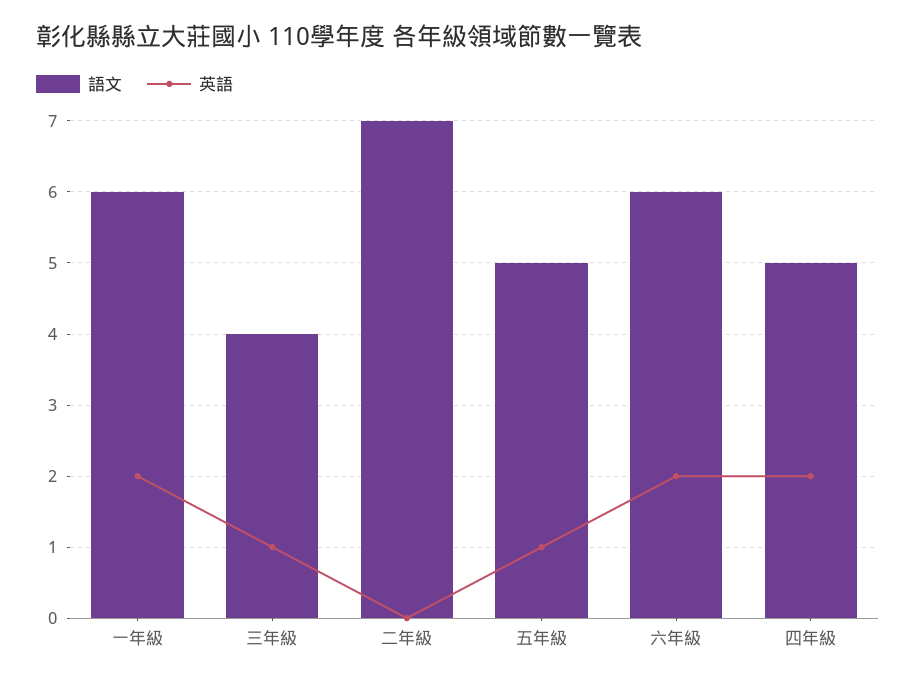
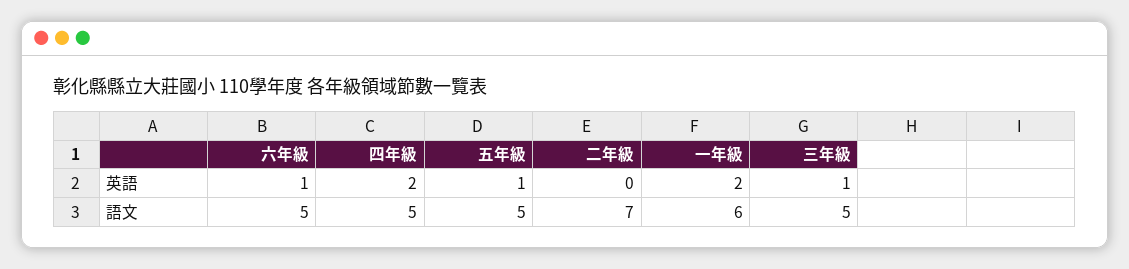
語文, 三年級: 4 -> 5
語文, 六年級: 6 -> 5
英語, 六年級: 2 -> 1

